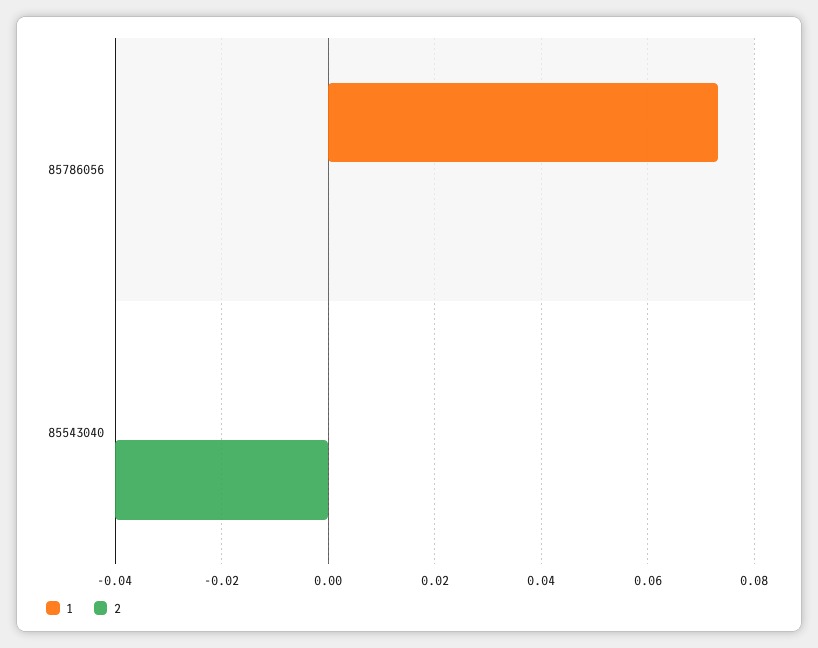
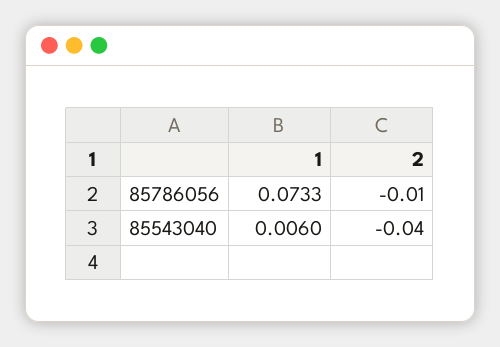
2, 85786056: 0 -> -0.01
1, 85543040: 0 -> 0.006

